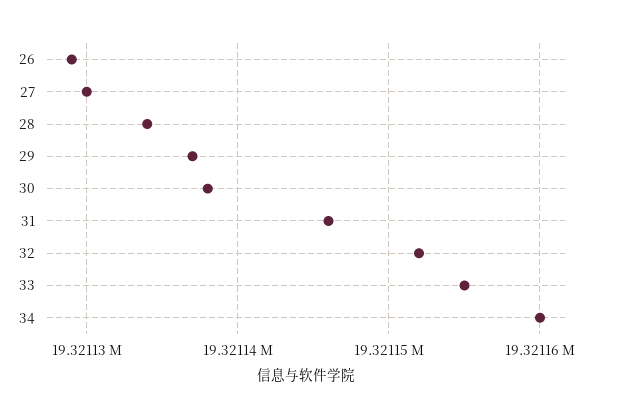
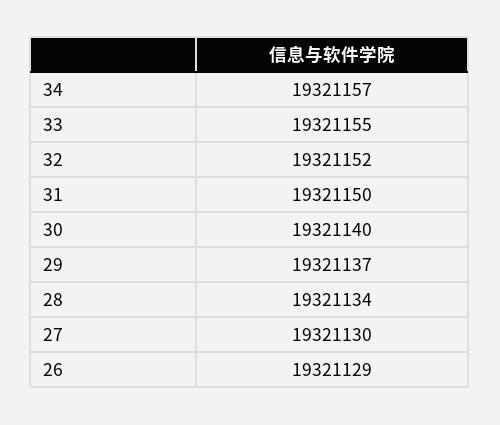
30: 19321138 -> 19321140
31: 19321146 -> 19321150
34: 19321160 -> 19321157

